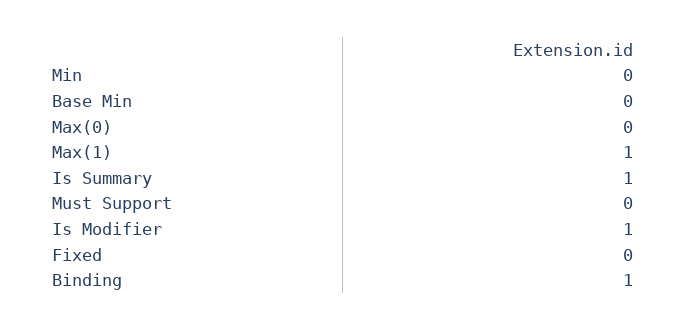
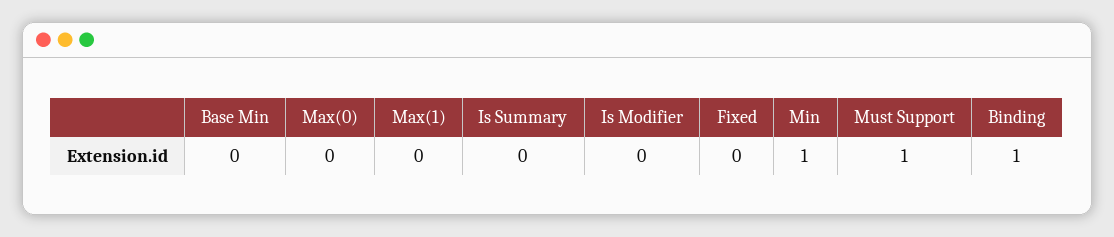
Min: 0 -> 1
Max(1): 1 -> 0
Is Summary: 1 -> 0
Must Support: 0 -> 1
Is Modifier: 1 -> 0

